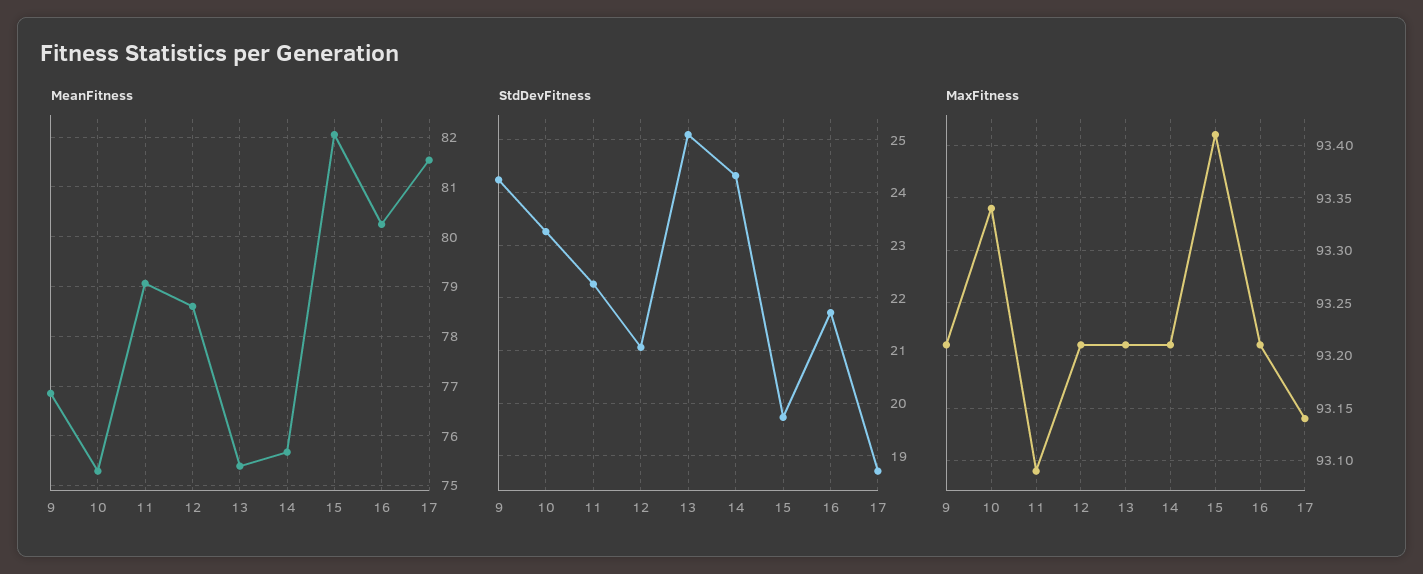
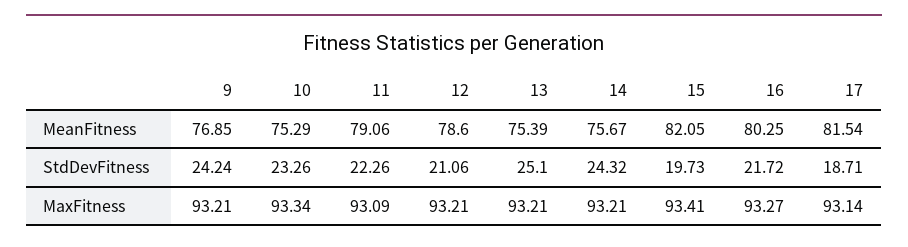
MaxFitness, 16: 93.21 -> 93.27

